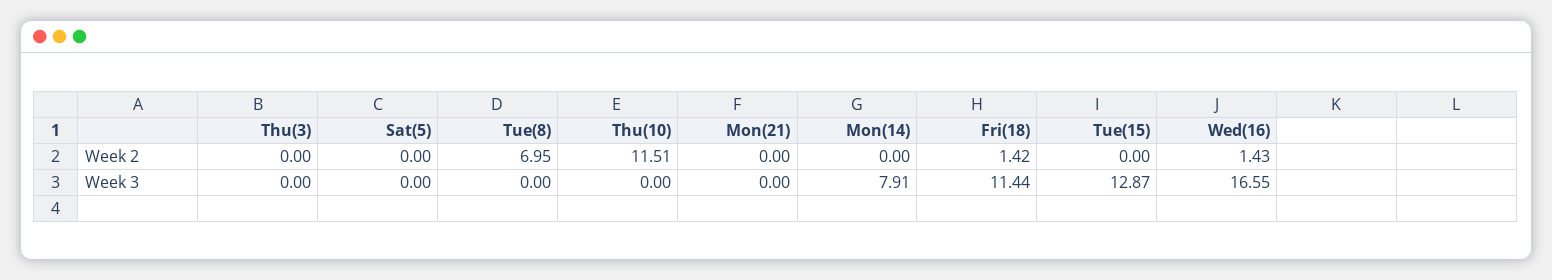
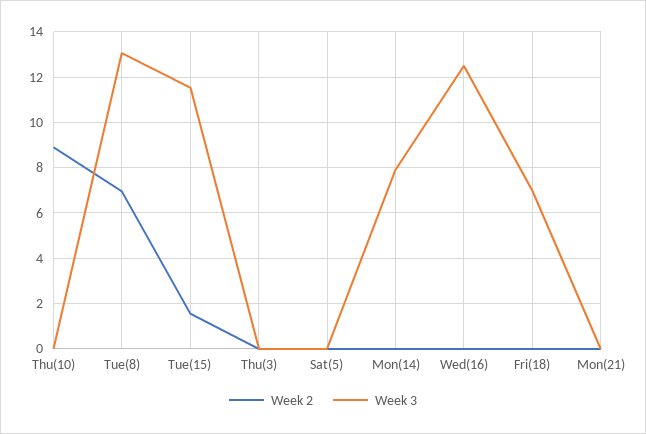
Week 2, Thu(10): 11.51 -> 9
Week 2, Fri(18): 1.42 -> 0
Week 2, Tue(15): 0 -> 1.5
Week 2, Wed(16): 1.43 -> 0
Week 3, Tue(8): 0 -> 13
Week 3, Fri(18): 11.44 -> 7
Week 3, Tue(15): 12.87 -> 11.5
Week 3, Wed(16): 16.55 -> 12.5

